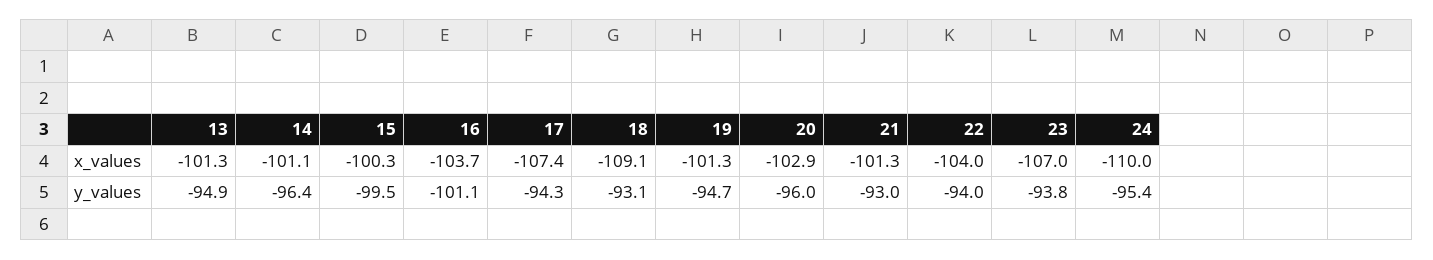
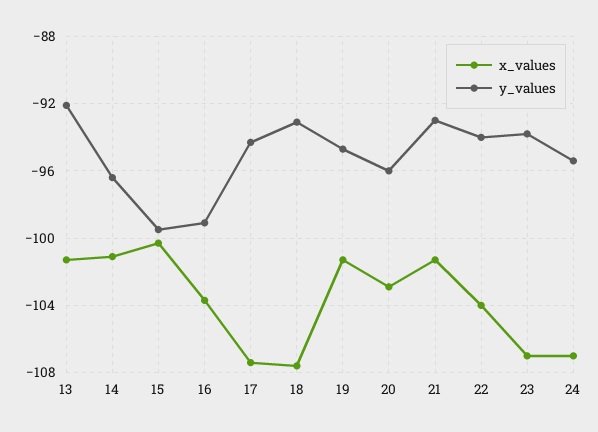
x_values, 18: -109.1 -> -107.5
x_values, 24: -110 -> -107
y_values, 13: -94.9 -> -92
y_values, 16: -101.1 -> -99

